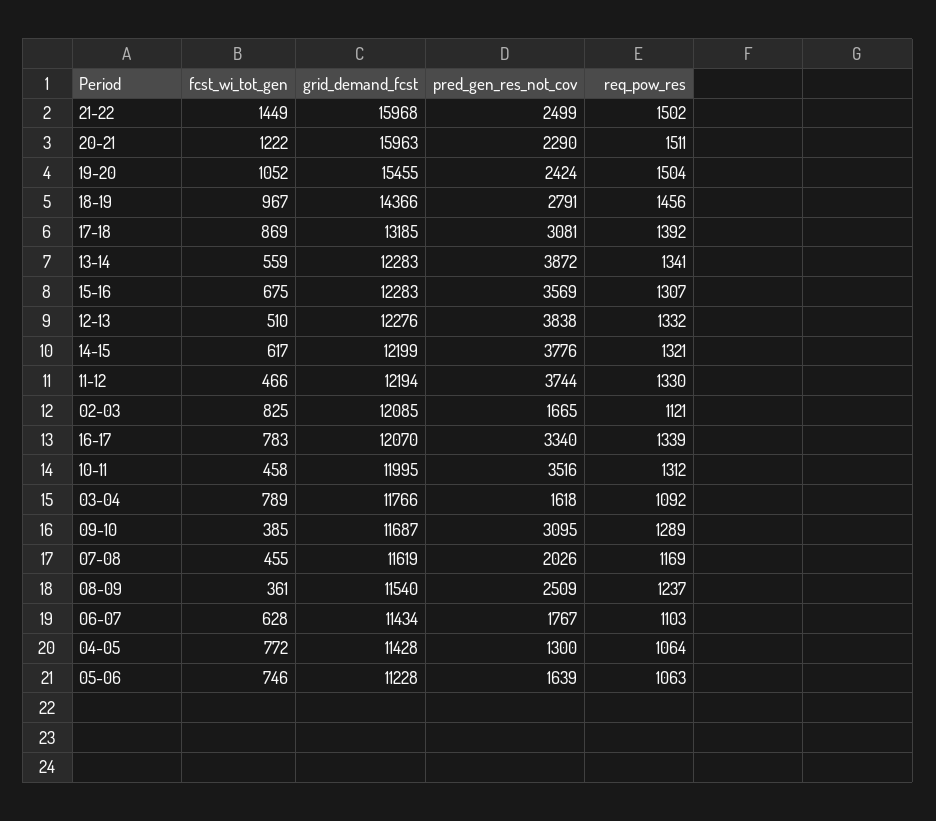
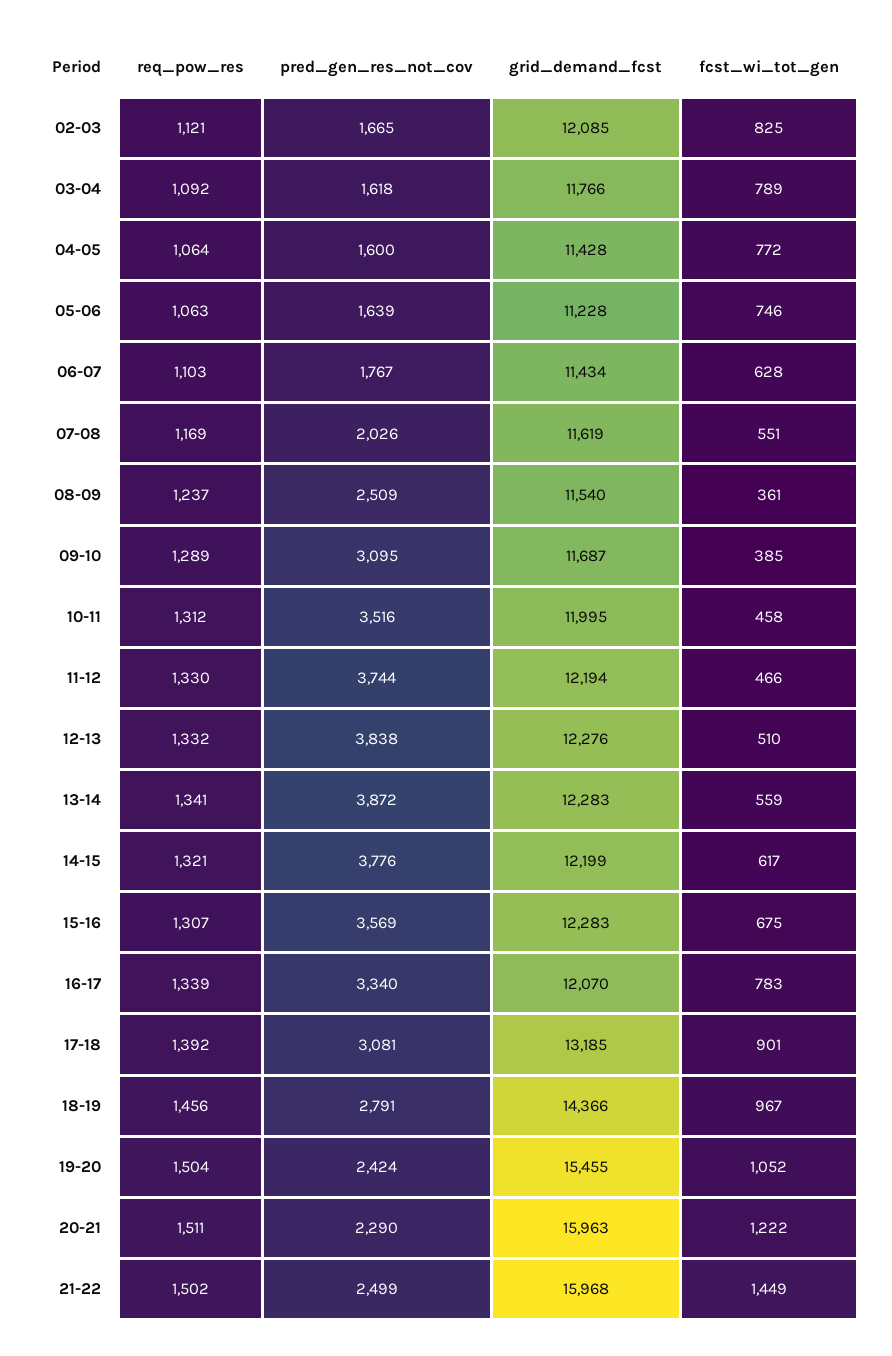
fcst_wi_tot_gen, 17-18: 869 -> 901
fcst_wi_tot_gen, 07-08: 455 -> 551
pred_gen_res_not_cov, 04-05: 1300 -> 1600

